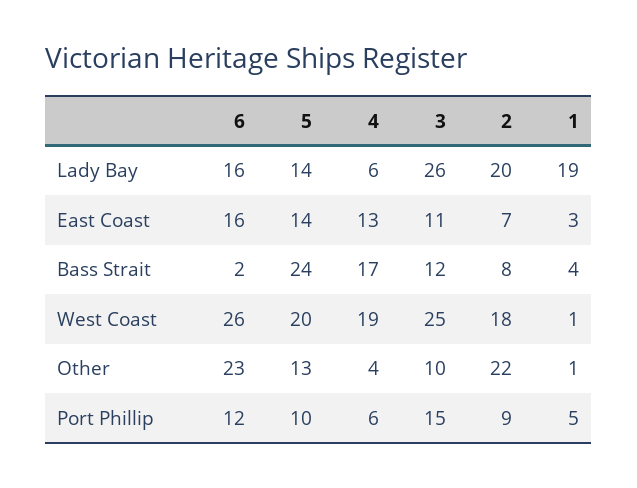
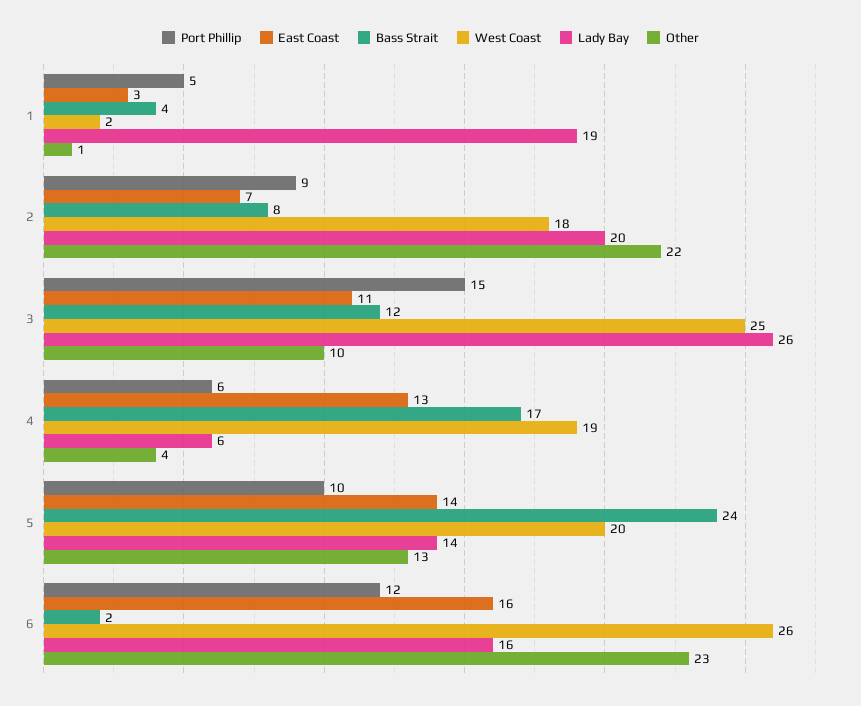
West Coast, 1: 1 -> 2

